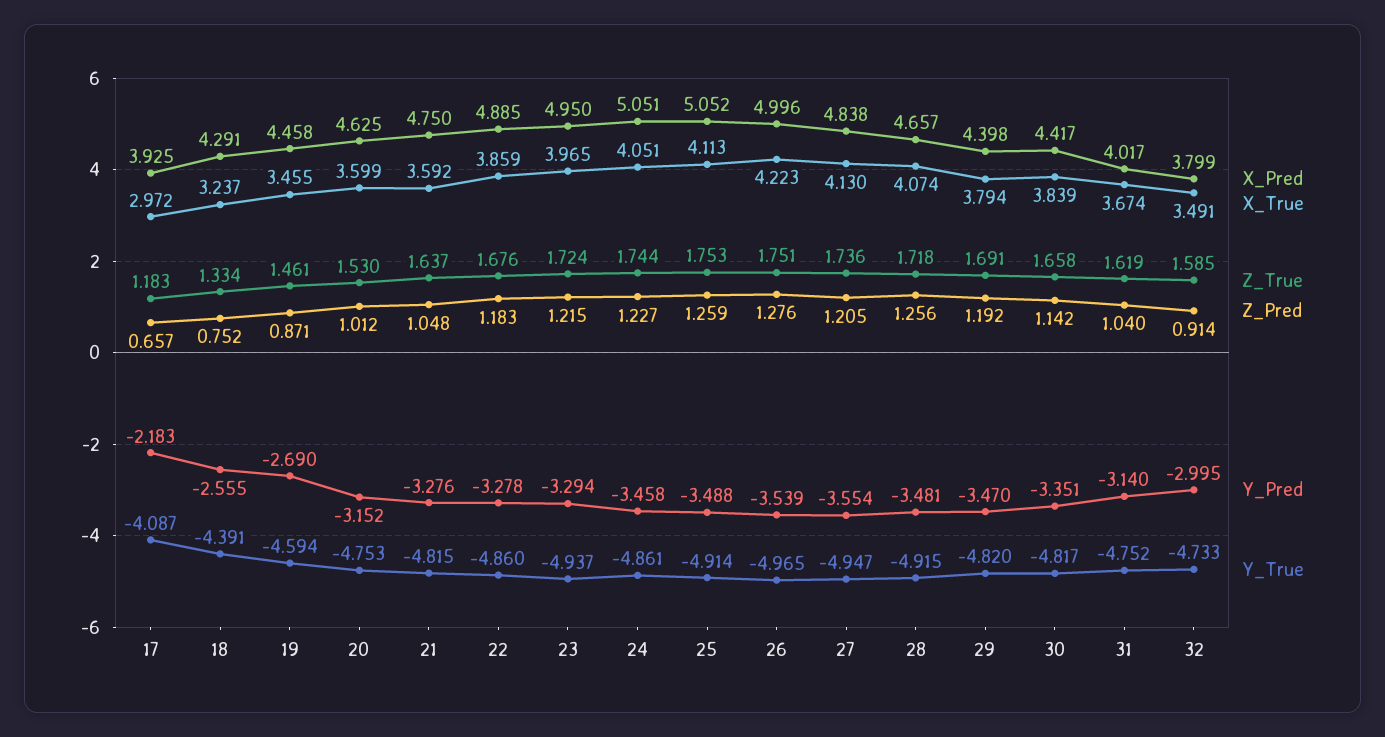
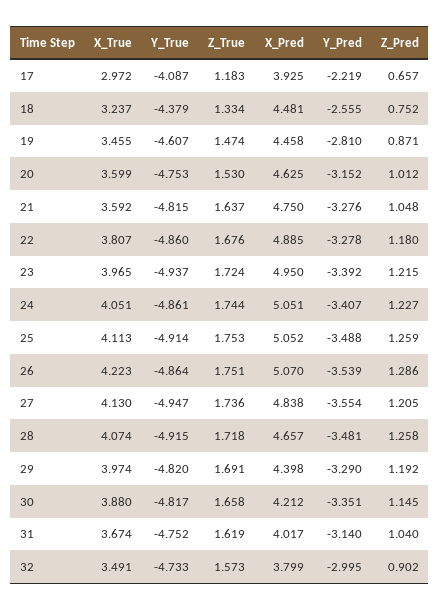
Y_Pred, 17: -2.183 -> -2.219
X_Pred, 18: 4.291 -> 4.481
Y_True, 18: -4.391 -> -4.379
Z_True, 19: 1.461 -> 1.474
Y_Pred, 19: -2.69 -> -2.81
Y_True, 19: -4.594 -> -4.607
X_True, 22: 3.859 -> 3.807
Z_Pred, 22: 1.183 -> 1.18
Y_Pred, 23: -3.294 -> -3.392
Y_Pred, 24: -3.458 -> -3.407
X_Pred, 26: 4.996 -> 5.07
Z_Pred, 26: 1.276 -> 1.286
Y_True, 26: -4.965 -> -4.864
Z_Pred, 28: 1.256 -> 1.258
X_True, 29: 3.794 -> 3.974
Y_Pred, 29: -3.47 -> -3.29
X_Pred, 30: 4.417 -> 4.212
X_True, 30: 3.839 -> 3.88
Z_Pred, 30: 1.142 -> 1.145
Z_True, 32: 1.585 -> 1.573
Z_Pred, 32: 0.914 -> 0.902

